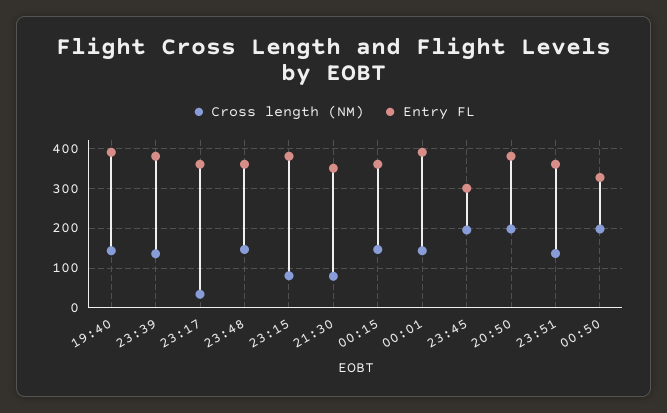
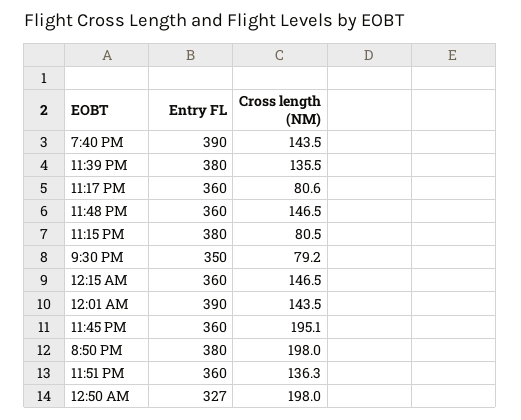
Cross length (NM), 23:17: 40 -> 80.6
Entry FL, 23:45: 300 -> 360

